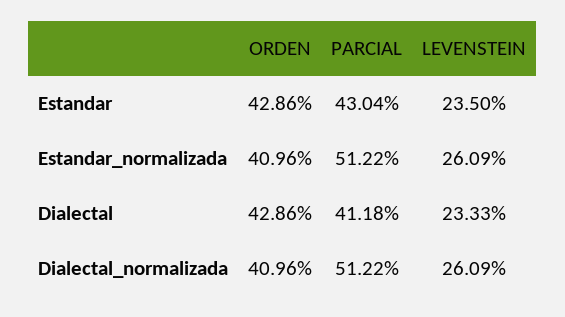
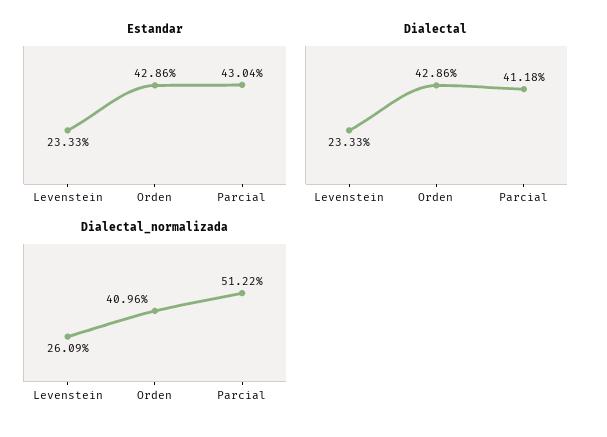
Estandar, LEVENSTEIN: 23.5 -> 23.33
Estandar_normalizada, ORDEN: 40.96 -> none
Estandar_normalizada, PARCIAL: 51.22 -> none
Estandar_normalizada, LEVENSTEIN: 26.09 -> none

